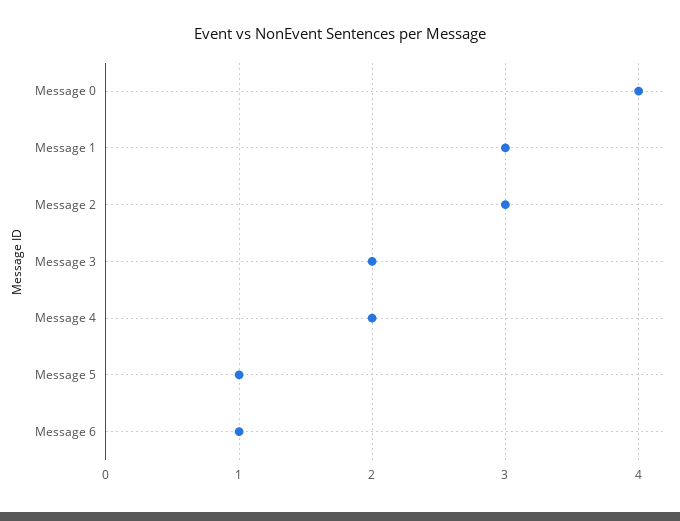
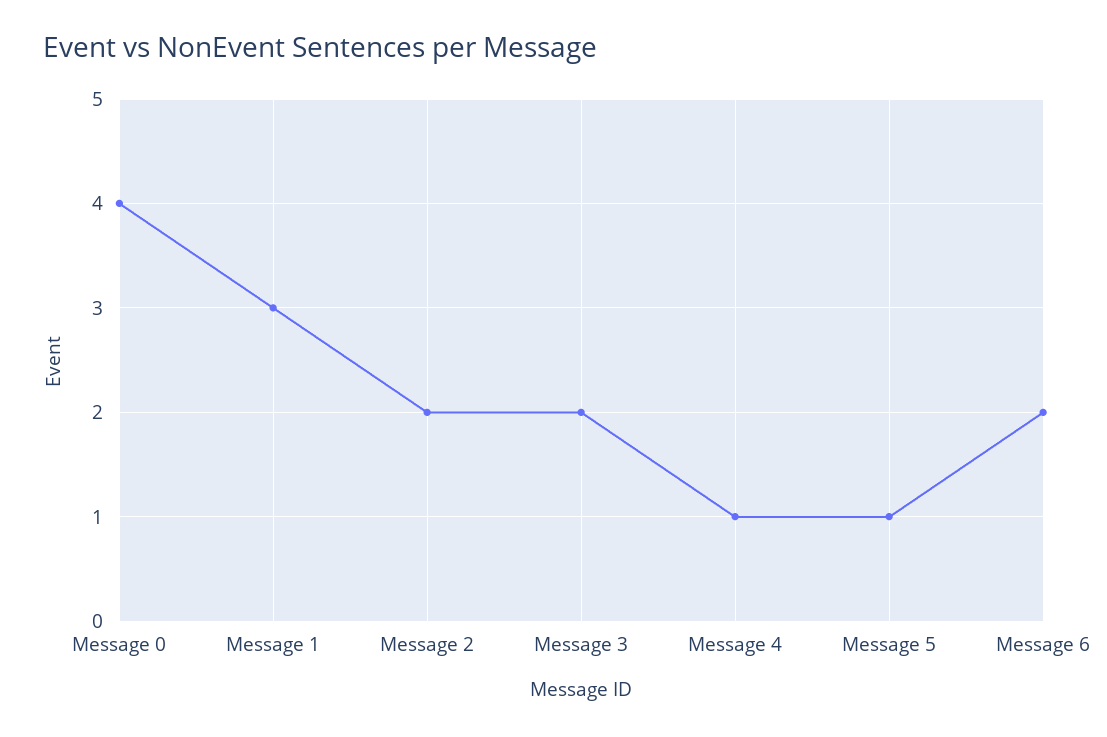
Message 2: 3 -> 2
Message 4: 2 -> 1
Message 6: 1 -> 2

